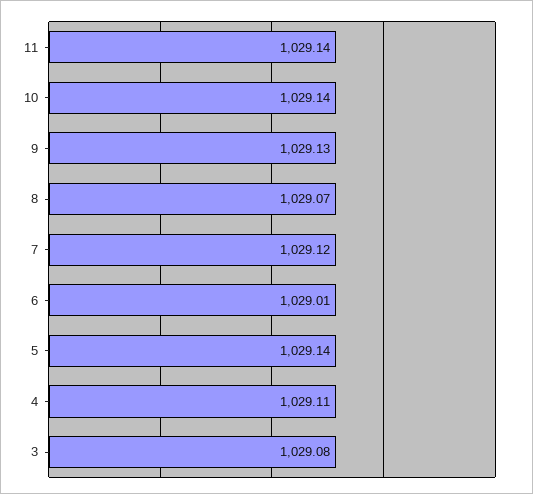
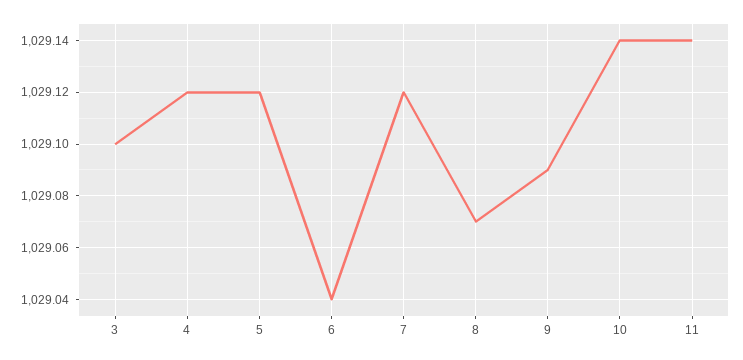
9: 1029.13 -> 1029.09
6: 1029.01 -> 1029.04
5: 1029.14 -> 1029.12
4: 1029.11 -> 1029.12
3: 1029.08 -> 1029.1

